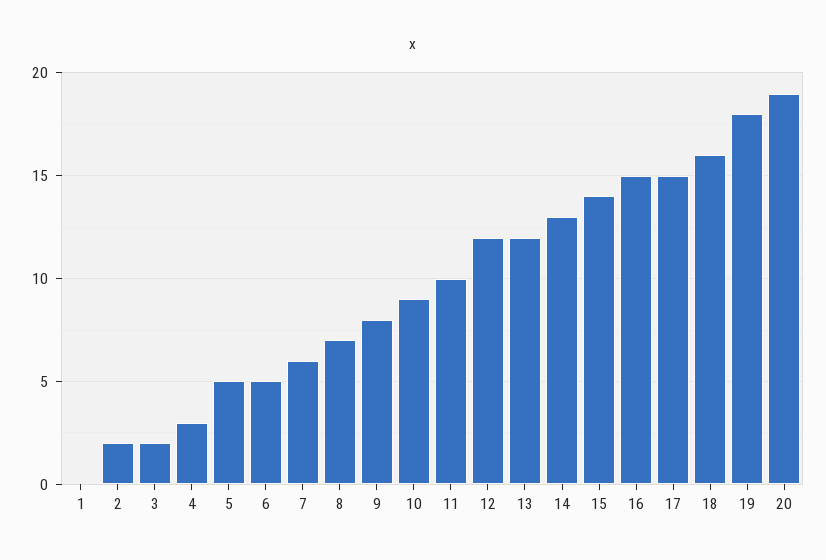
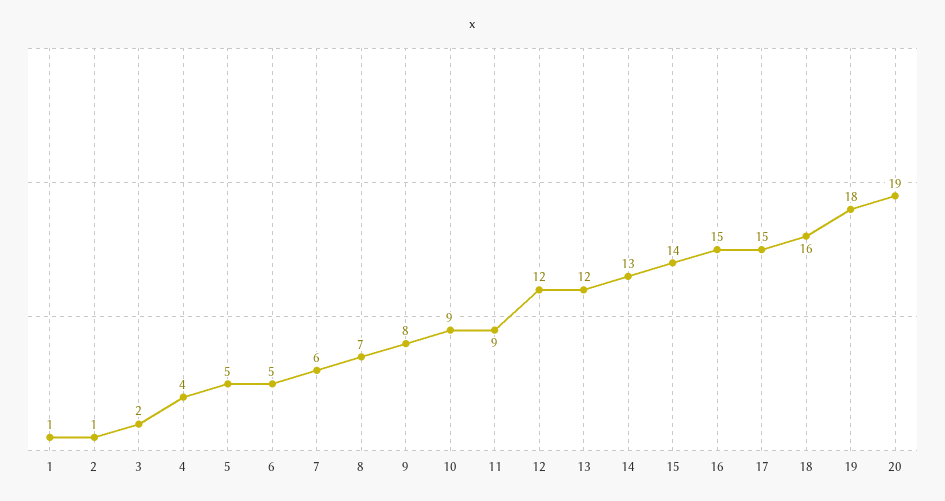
1: 0 -> 1
2: 2 -> 1
4: 3 -> 4
11: 10 -> 9

